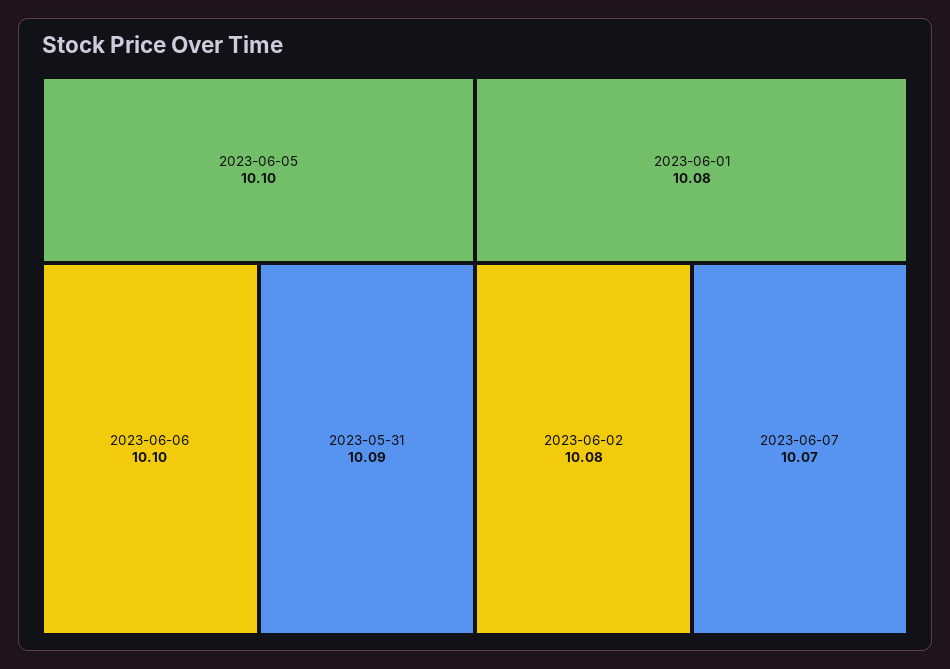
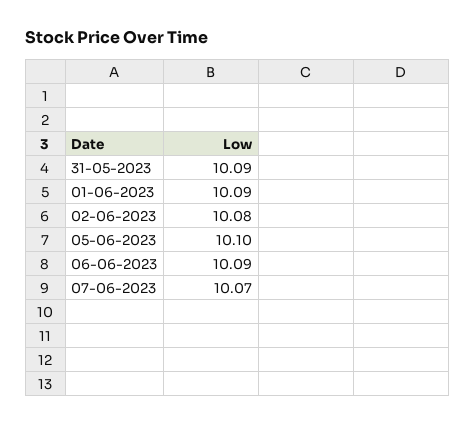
2023-06-06: 10.1 -> 10.09
2023-06-01: 10.08 -> 10.09

